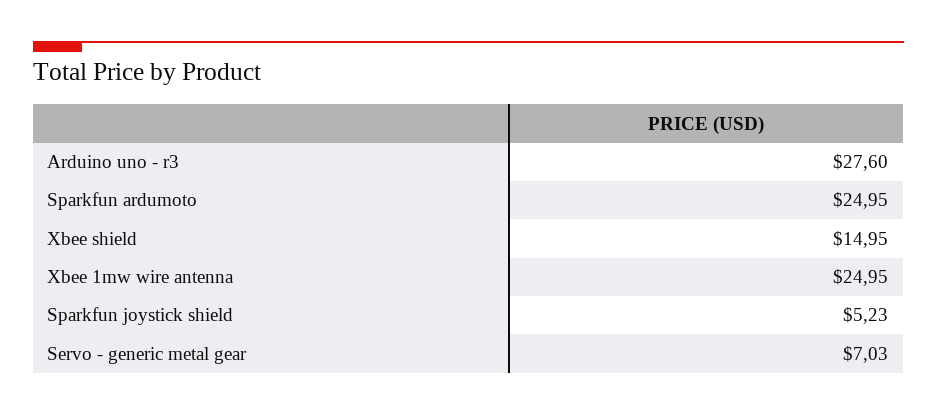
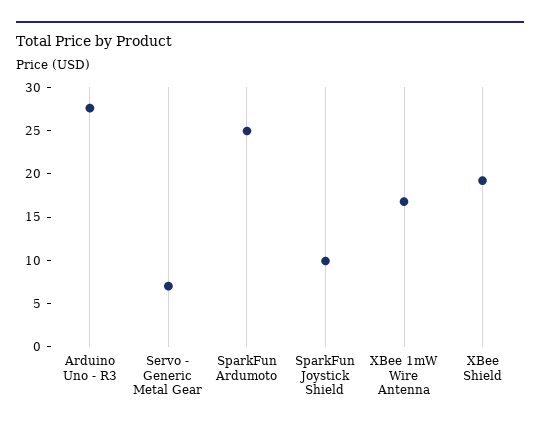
Xbee shield: 14.95 -> 19
Xbee 1mw wire antenna: 24.95 -> 17
Sparkfun joystick shield: 5.23 -> 10

